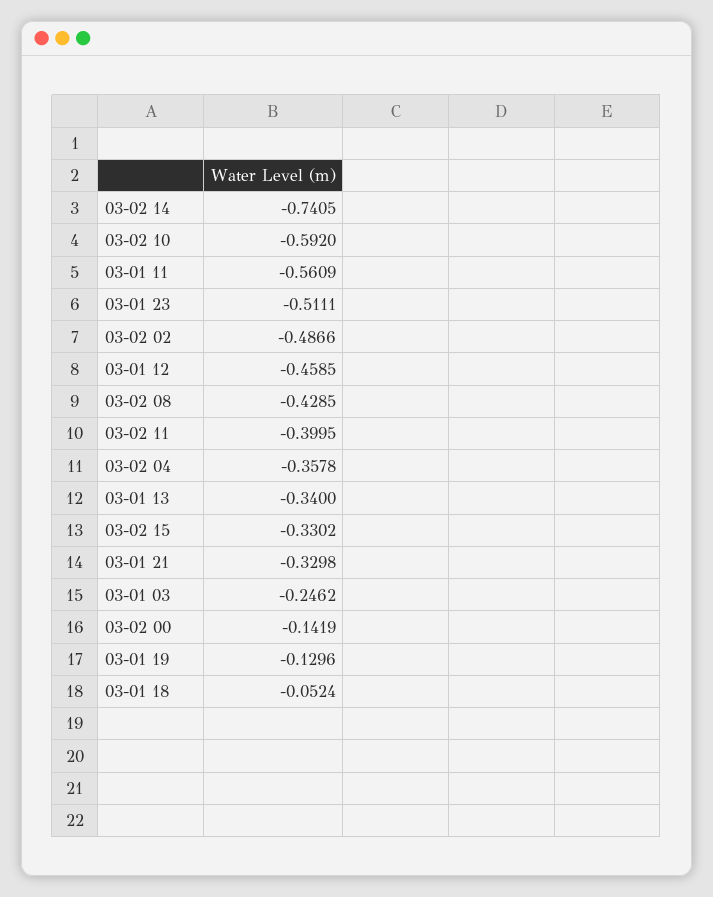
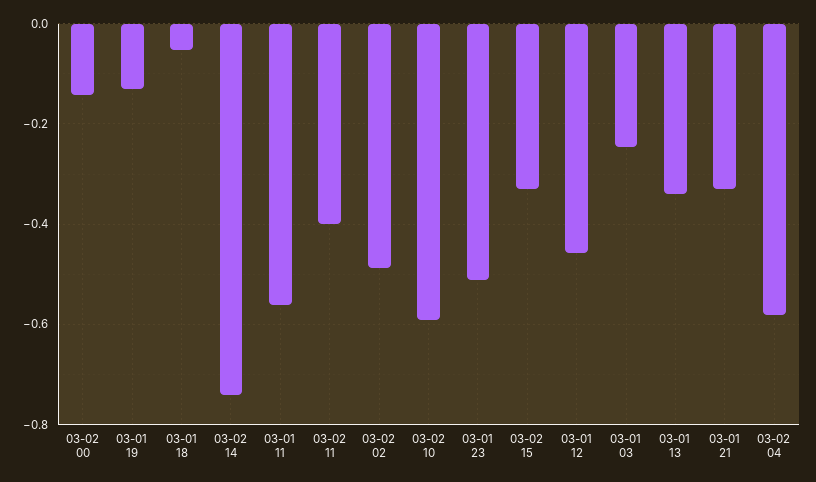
03-02 08: -0.4285 -> none
03-02 04: -0.3578 -> -0.58

